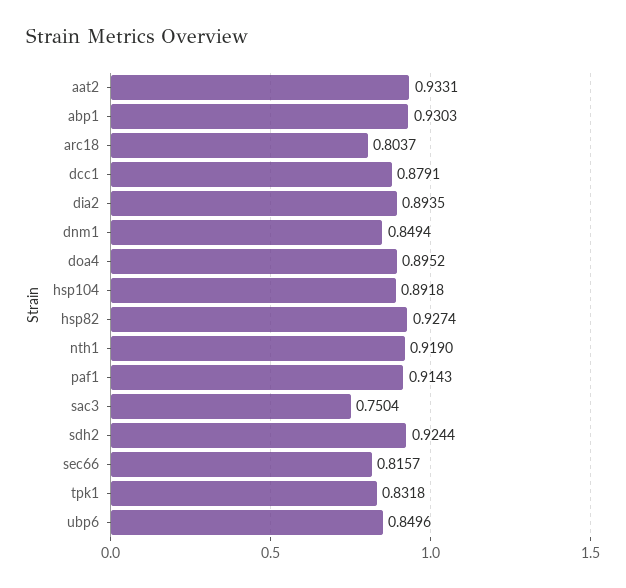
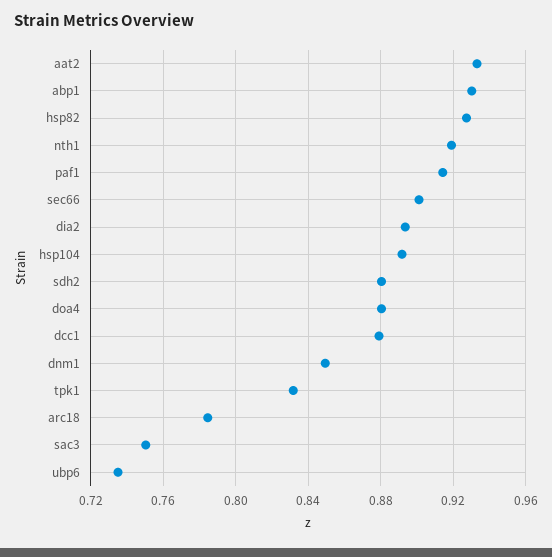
arc18: 0.8037 -> 0.785
doa4: 0.8952 -> 0.88
sdh2: 0.9244 -> 0.88
sec66: 0.8157 -> 0.9
ubp6: 0.8496 -> 0.735

